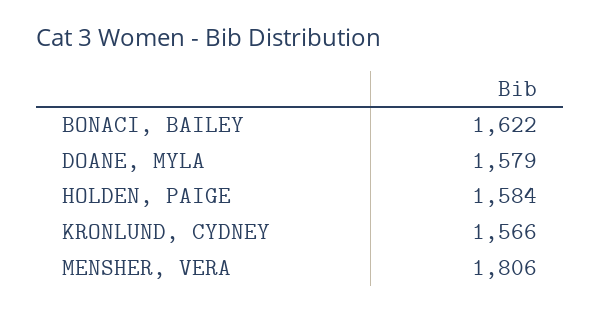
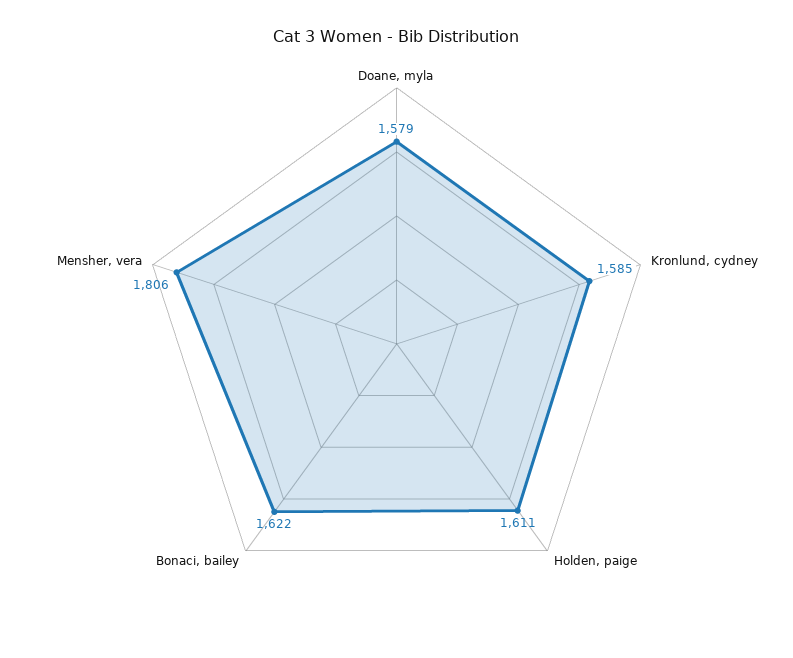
HOLDEN, PAIGE: 1584 -> 1611
KRONLUND, CYDNEY: 1566 -> 1585

